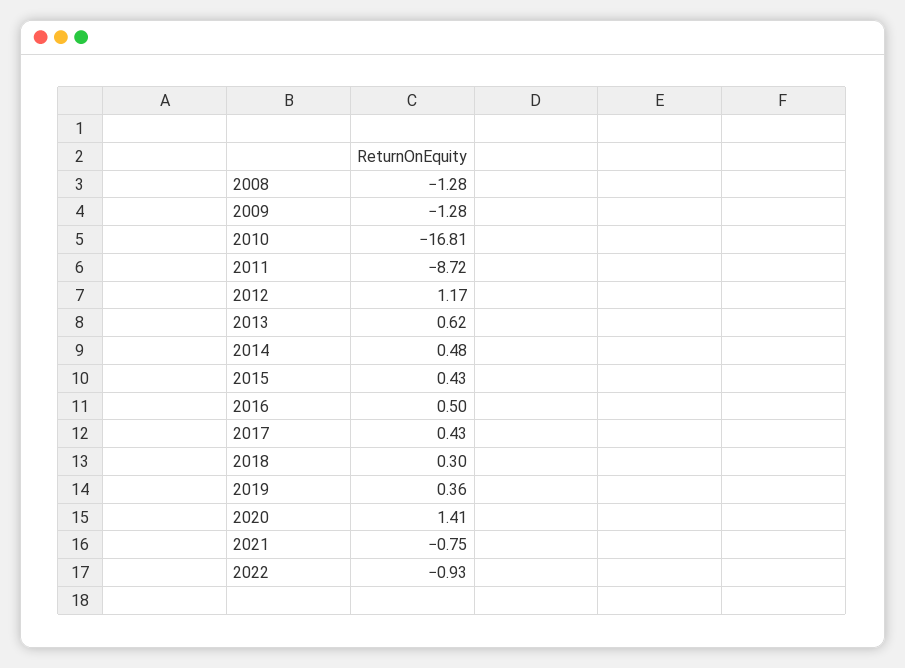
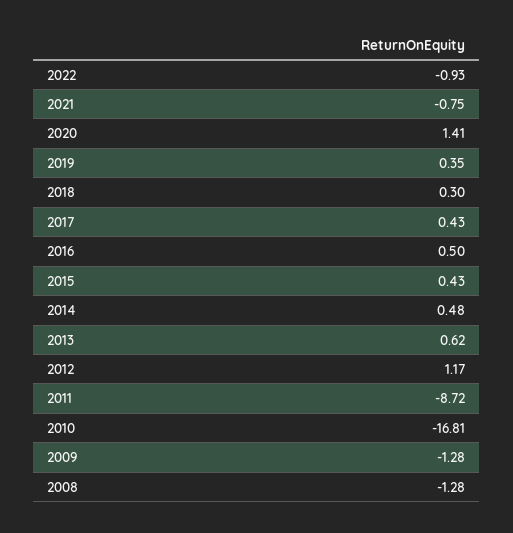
2019: 0.36 -> 0.35

